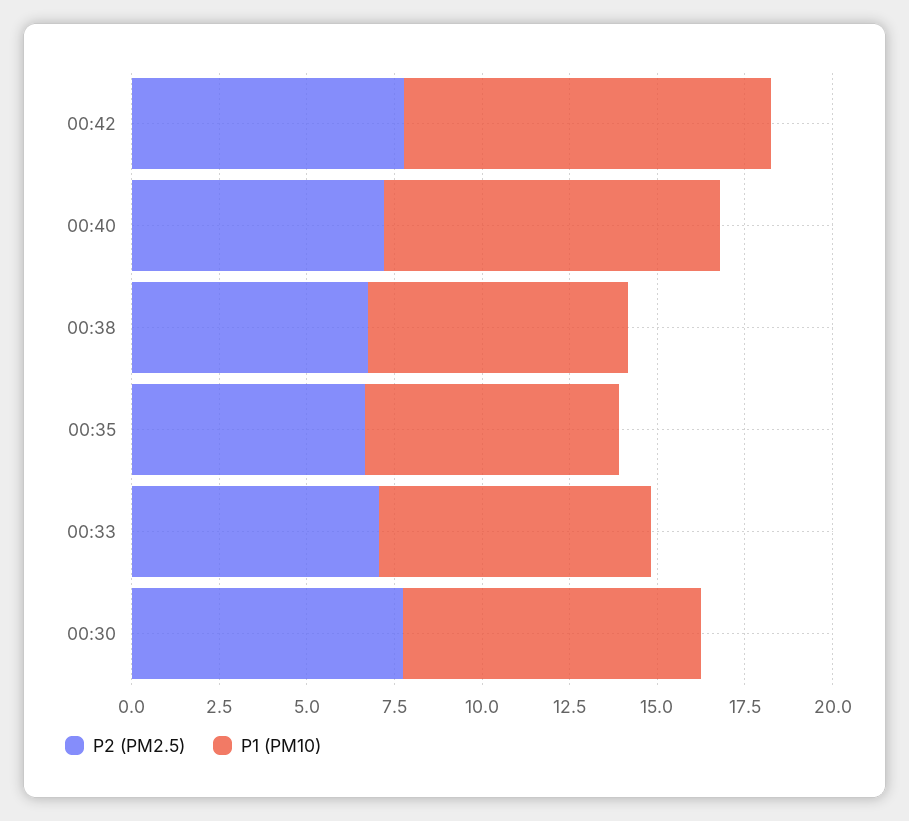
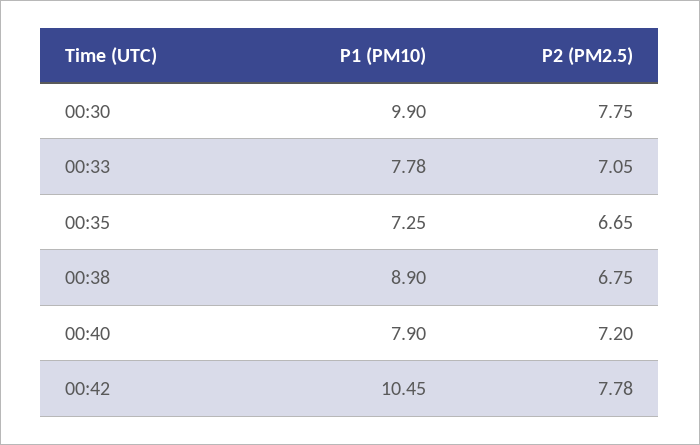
P1 (PM10), 00:40: 9.5 -> 7.9
P1 (PM10), 00:38: 7.5 -> 8.9
P1 (PM10), 00:30: 8.5 -> 9.9

